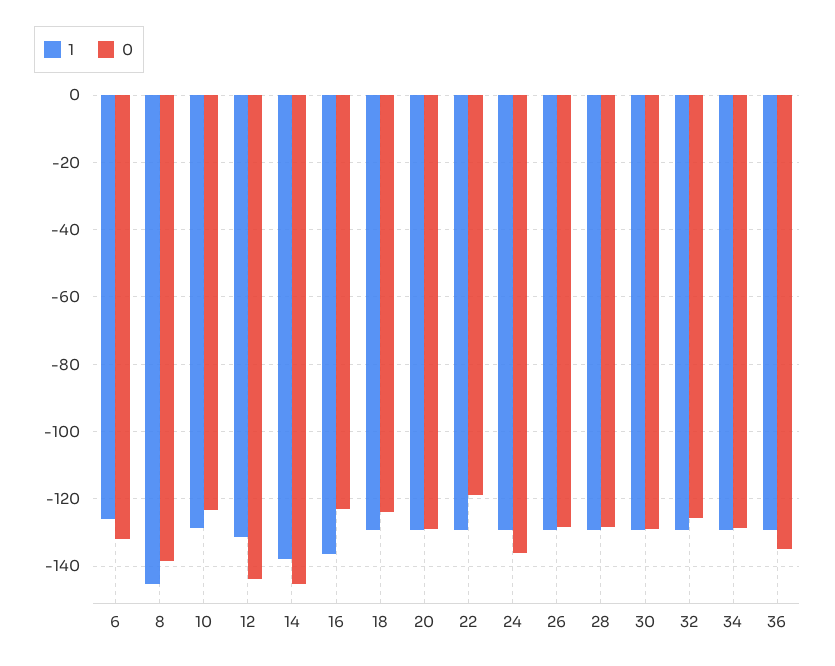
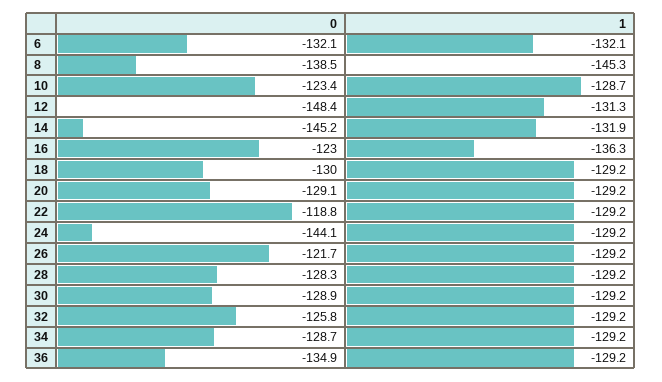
1, 6: -126 -> -132.1
0, 12: -144 -> -148.4
1, 14: -138 -> -131.9
0, 18: -124 -> -130
0, 24: -136 -> -144.1
0, 26: -128 -> -121.7

